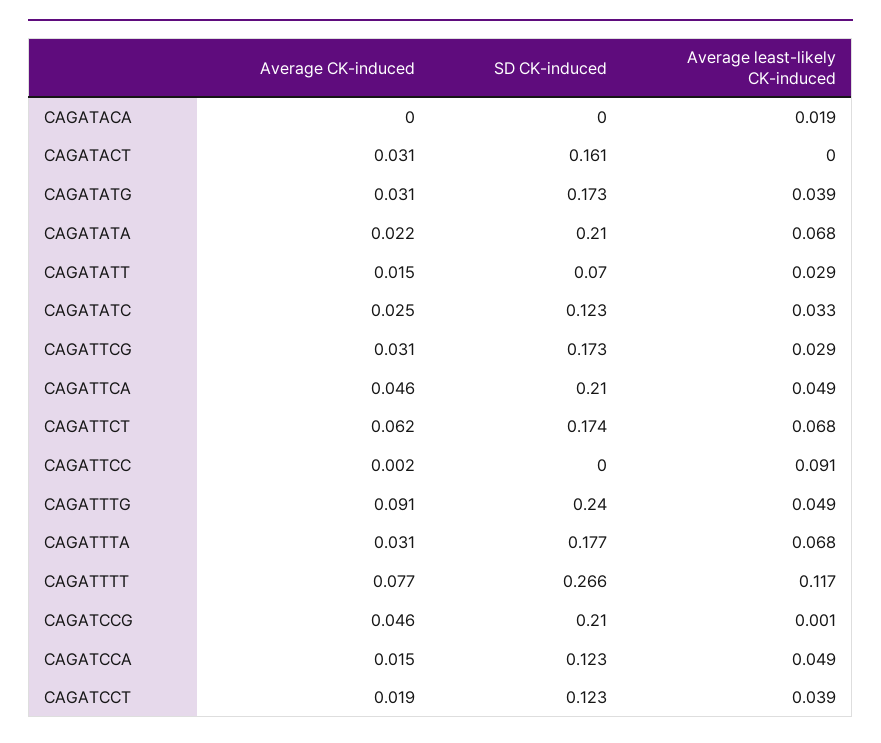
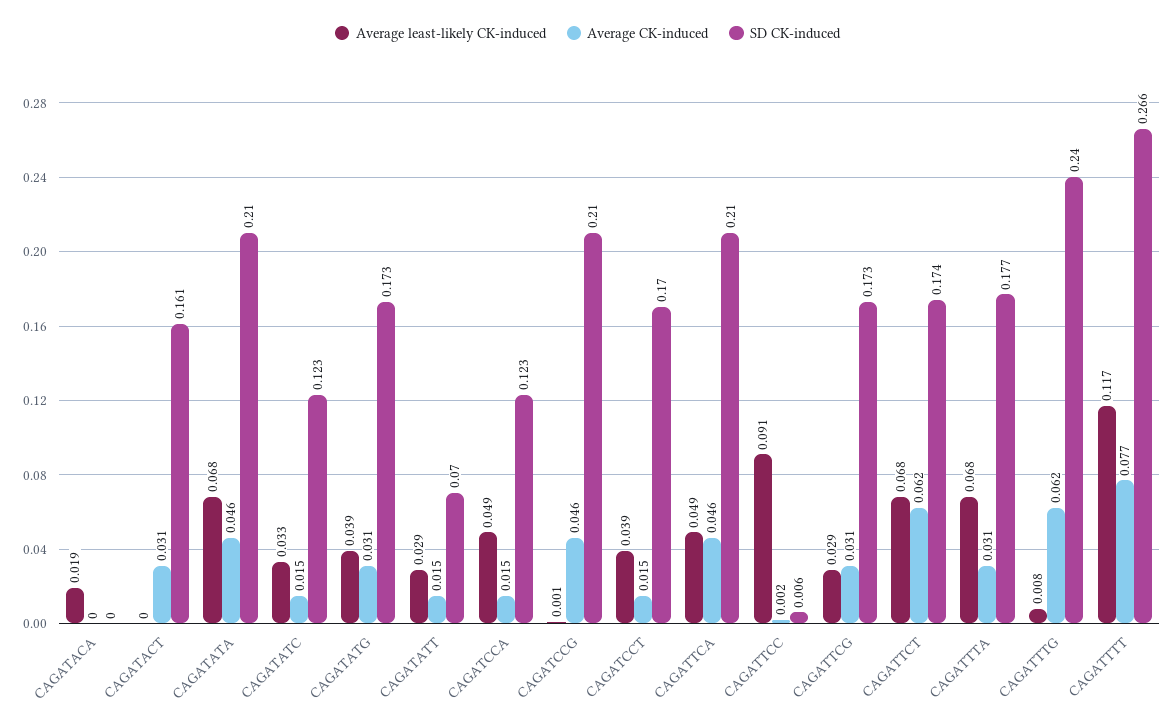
Average CK-induced, CAGATATA: 0.022 -> 0.046
Average CK-induced, CAGATATC: 0.025 -> 0.015
SD CK-induced, CAGATTCC: 0 -> 0.006
Average CK-induced, CAGATTTG: 0.091 -> 0.062
Average least-likely CK-induced, CAGATTTG: 0.049 -> 0.008
Average CK-induced, CAGATCCT: 0.019 -> 0.015
SD CK-induced, CAGATCCT: 0.123 -> 0.17

